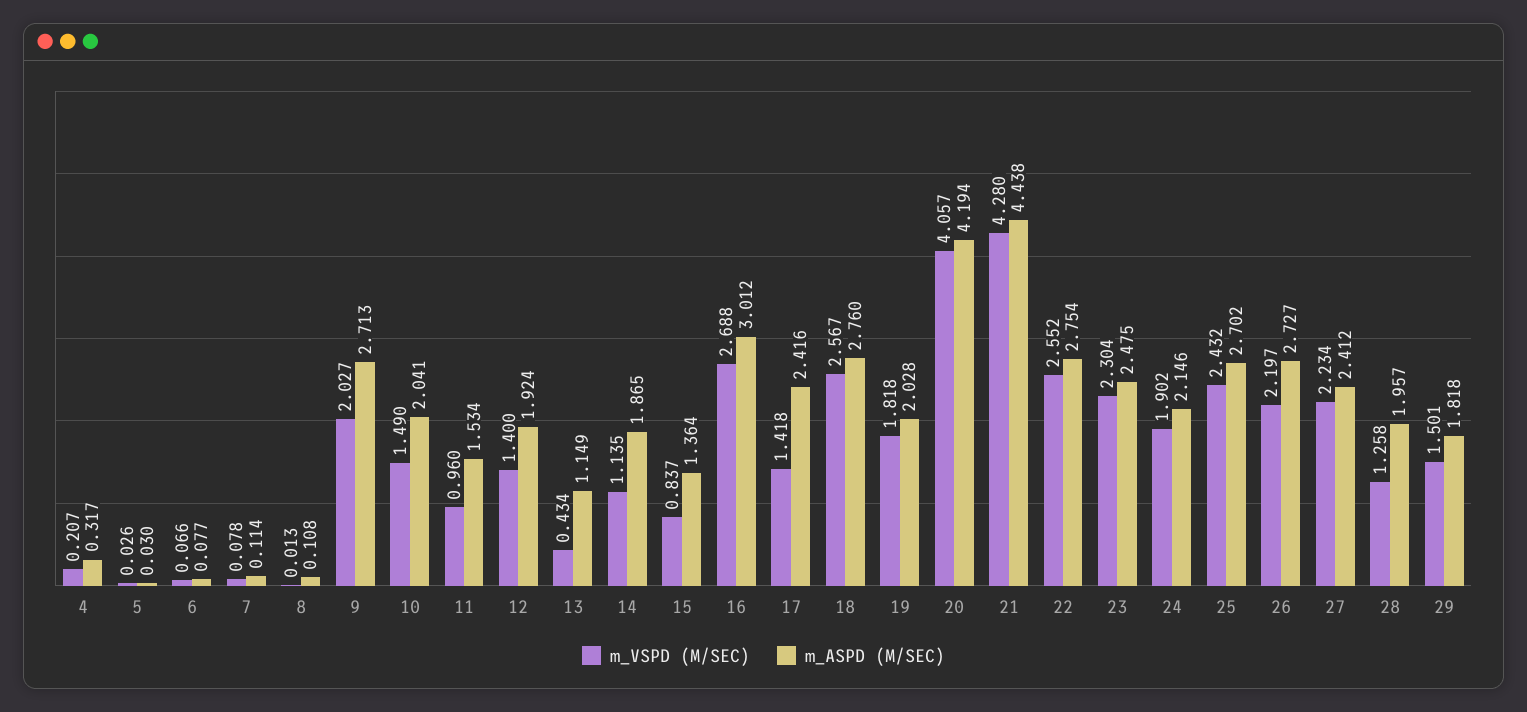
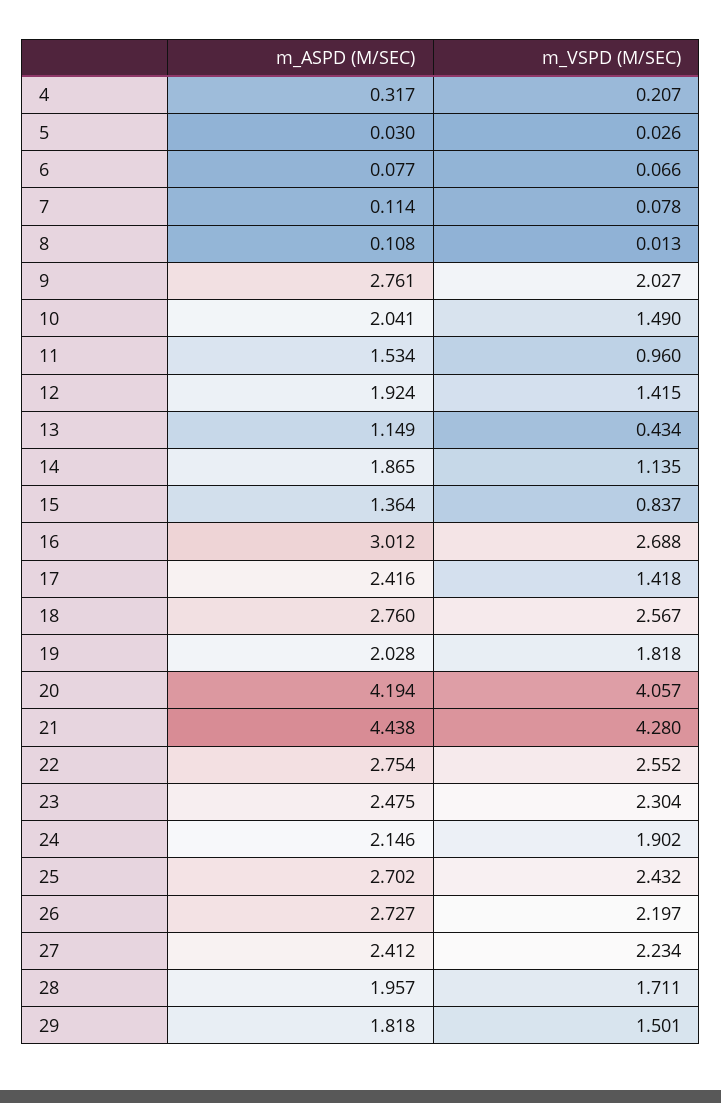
m_ASPD (M/SEC), 9: 2.713 -> 2.761
m_VSPD (M/SEC), 12: 1.4 -> 1.415
m_VSPD (M/SEC), 28: 1.258 -> 1.711

